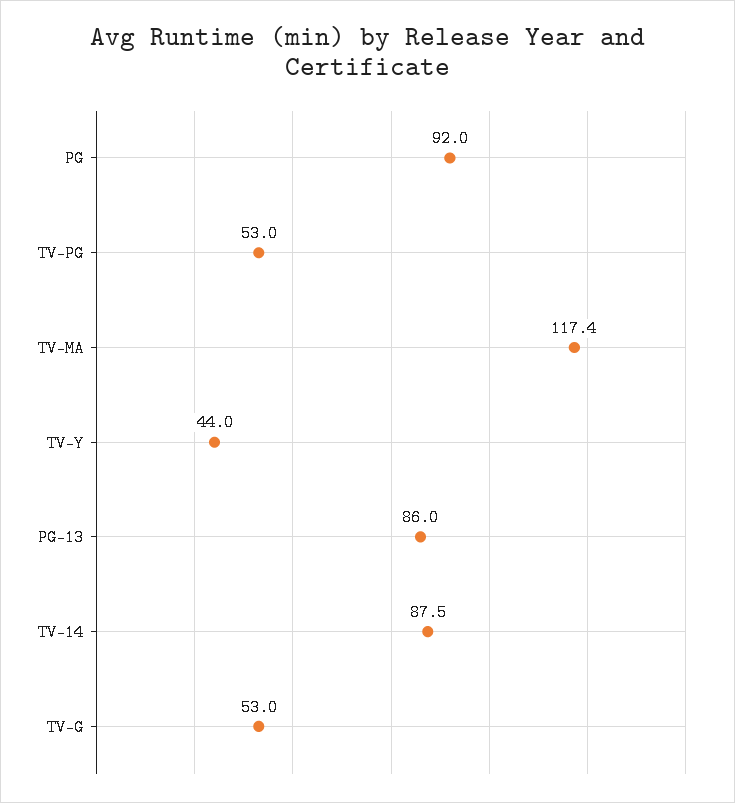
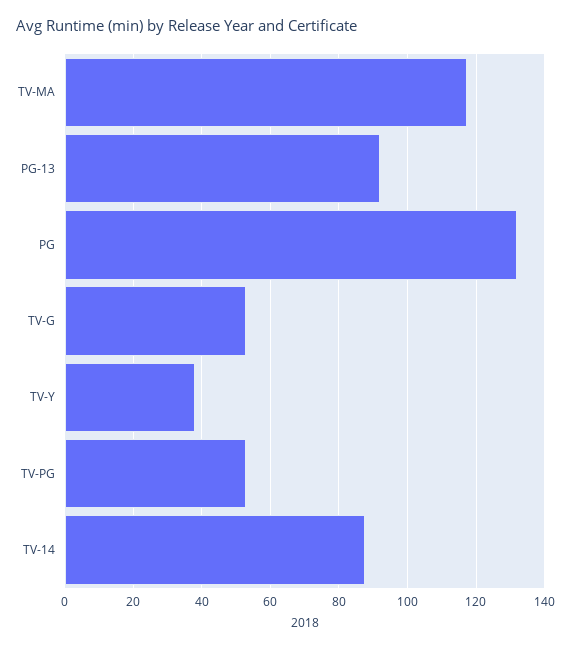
PG: 92 -> 132
TV-Y: 44 -> 38
PG-13: 86 -> 92

